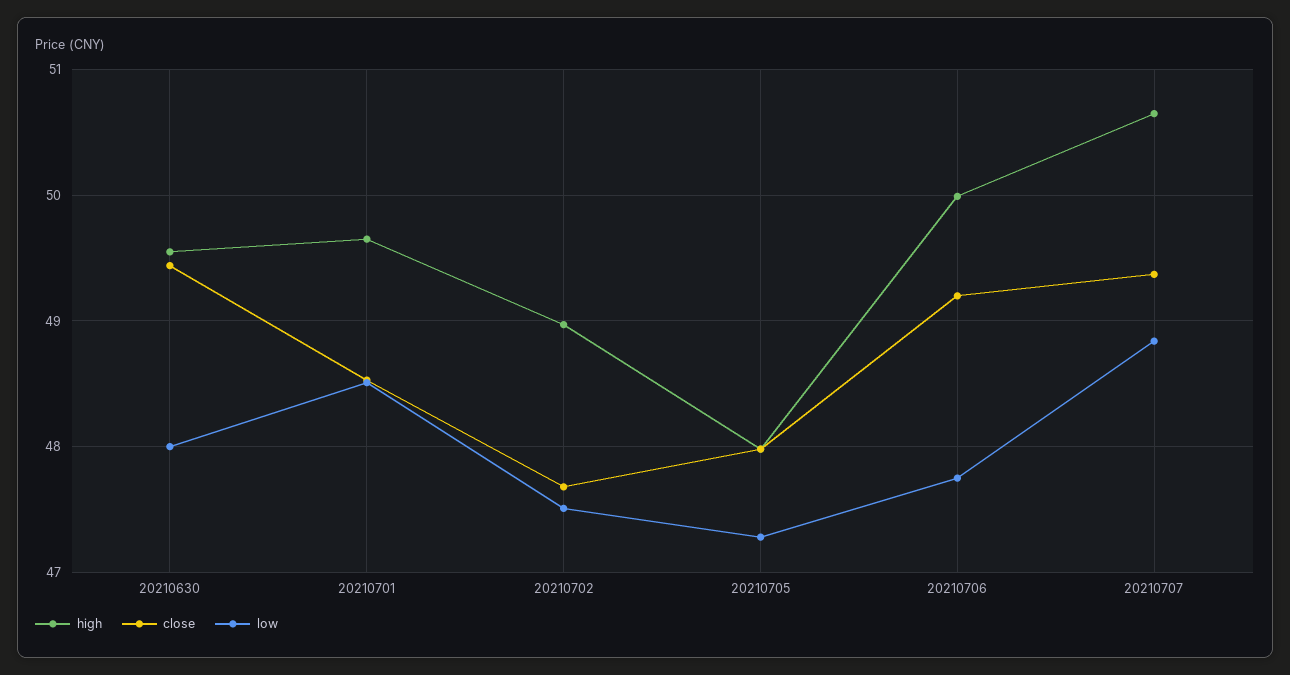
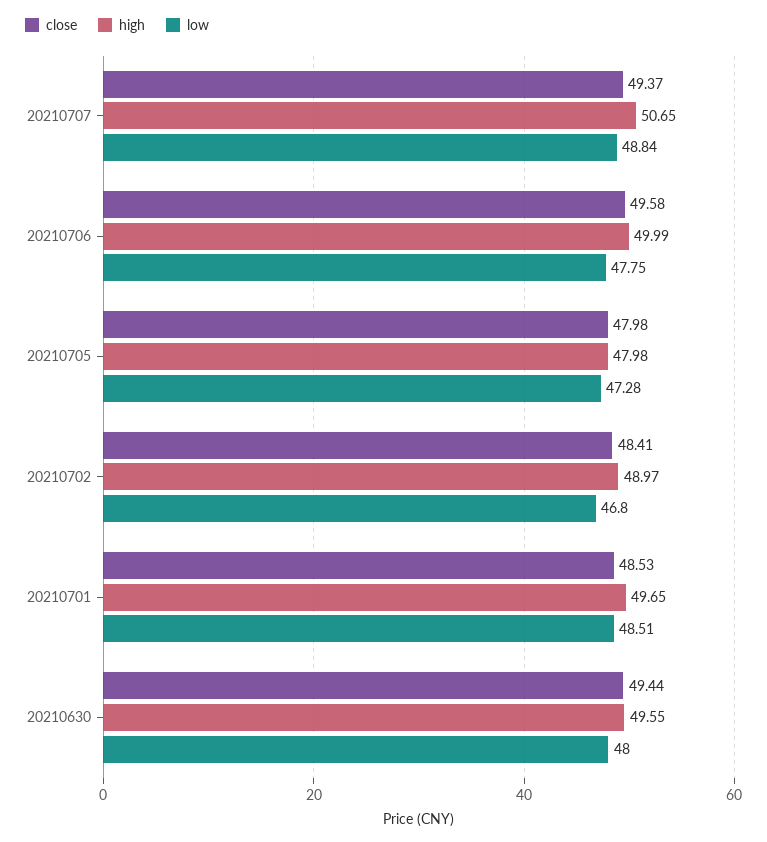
close, 20210702: 47.7 -> 48.41
low, 20210702: 47.5 -> 46.8
close, 20210706: 49.2 -> 49.58

